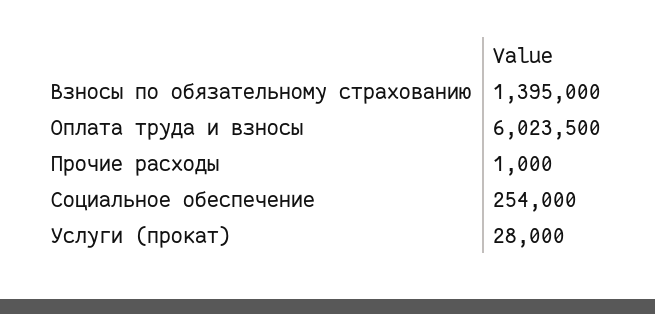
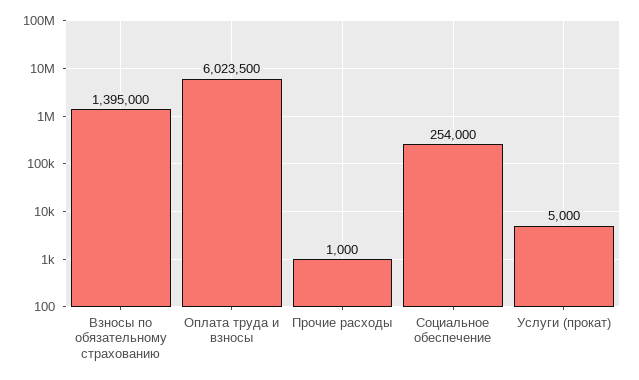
Услуги (прокат): 28000 -> 5000

